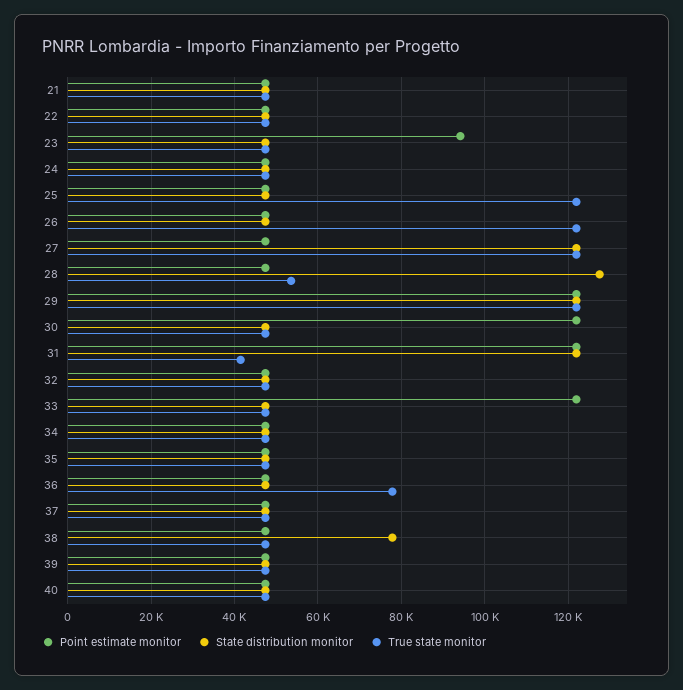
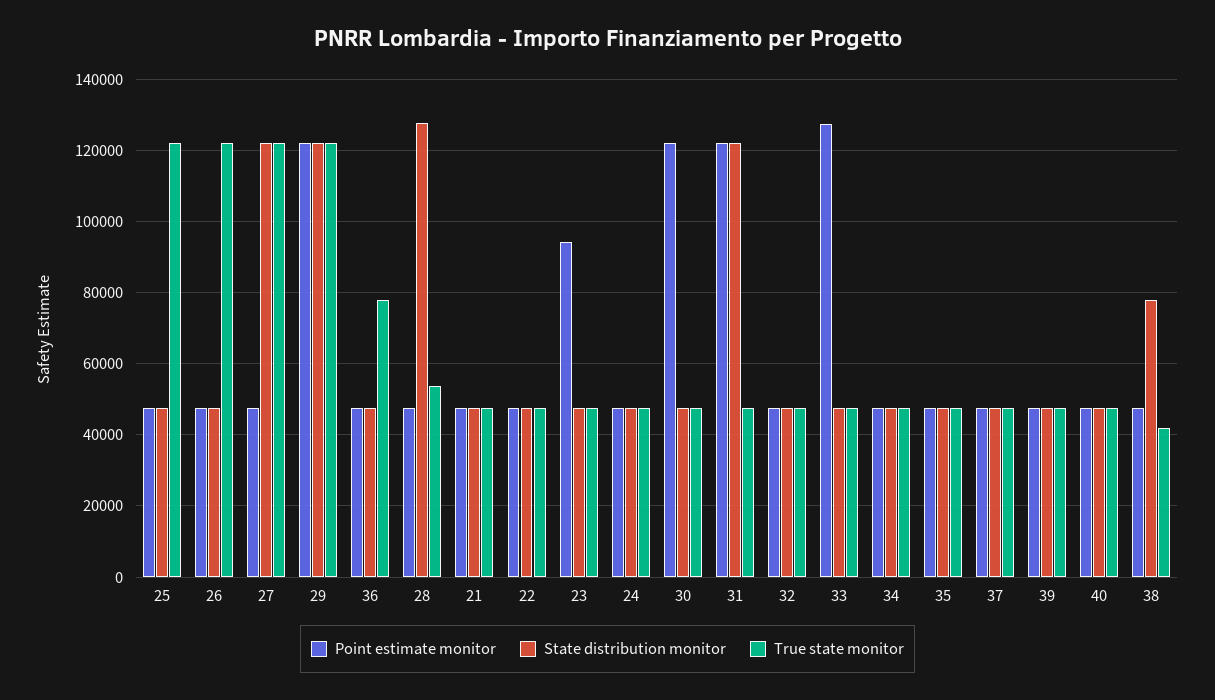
True state monitor, 31: 42000 -> 48000
Point estimate monitor, 33: 122000 -> 128000
True state monitor, 38: 48000 -> 42000

